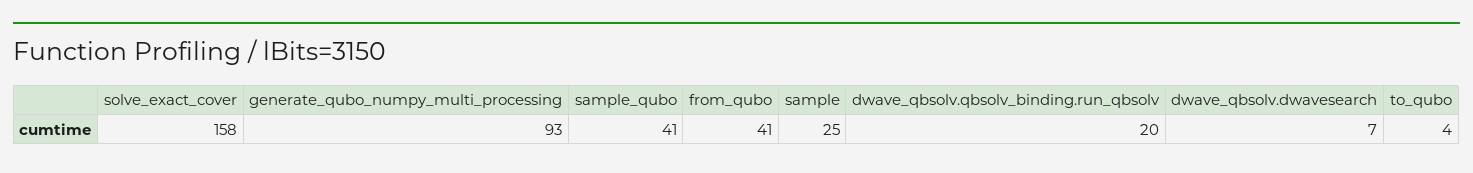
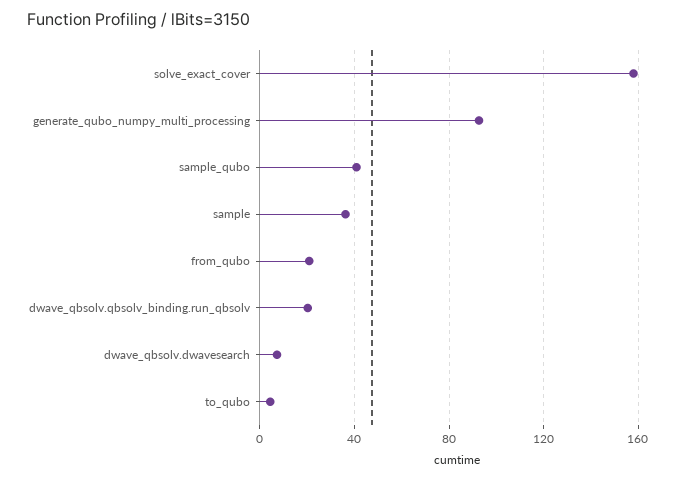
from_qubo: 41 -> 20
sample: 25 -> 35

